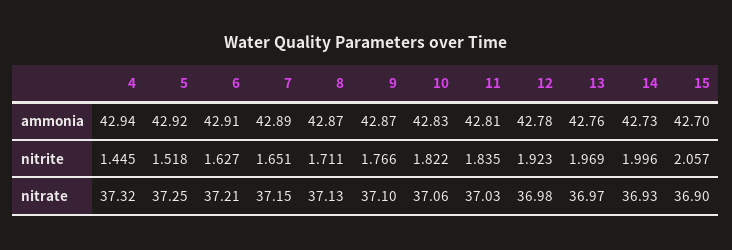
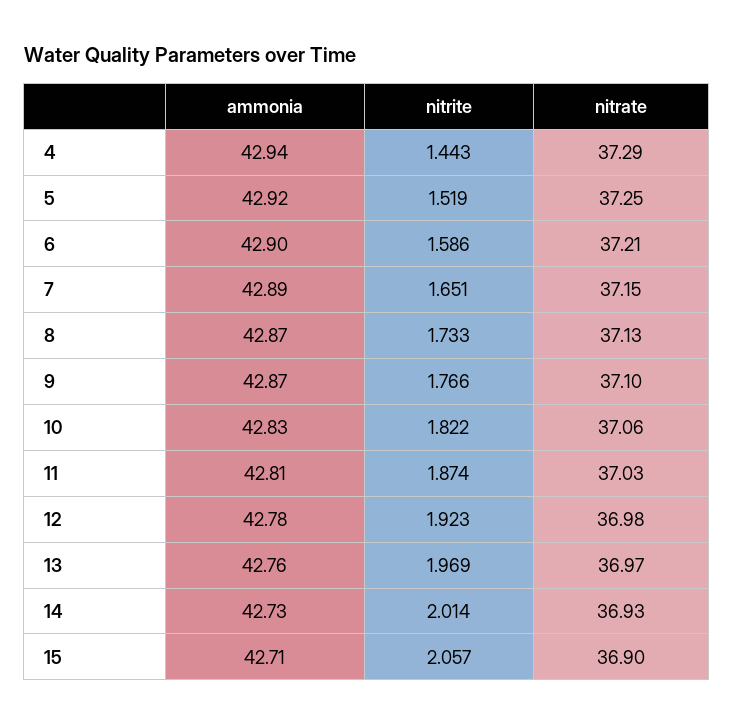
6, ammonia: 42.91 -> 42.9
15, ammonia: 42.7 -> 42.71
4, nitrite: 1.445 -> 1.443
5, nitrite: 1.518 -> 1.519
6, nitrite: 1.627 -> 1.586
8, nitrite: 1.711 -> 1.733
11, nitrite: 1.835 -> 1.874
14, nitrite: 1.996 -> 2.014
4, nitrate: 37.32 -> 37.29

